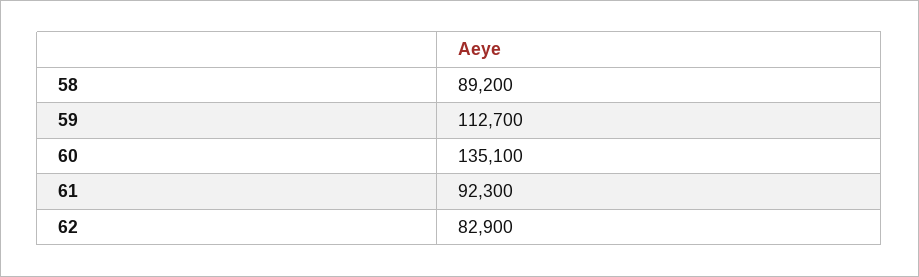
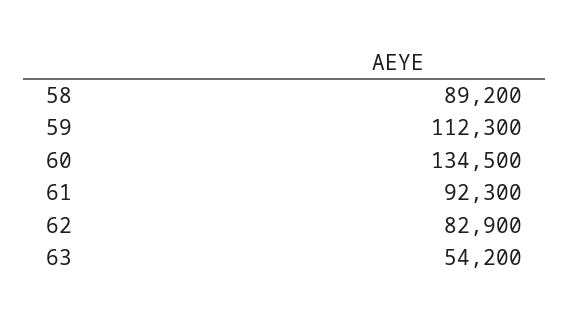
59: 112700 -> 112300
60: 135100 -> 134500
63: none -> 54200

